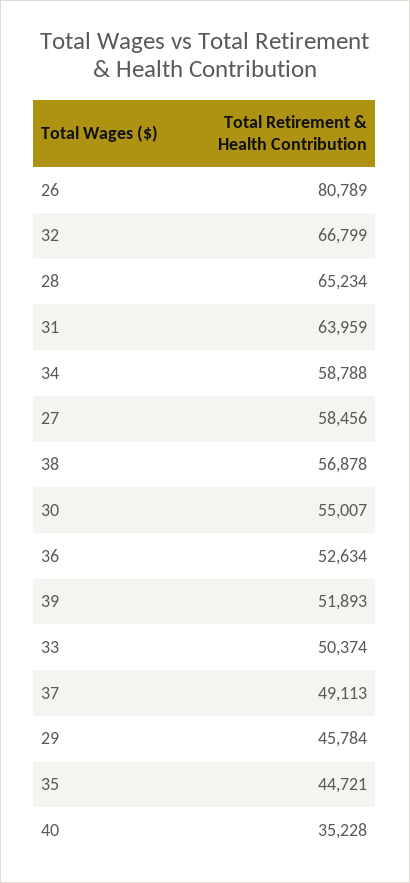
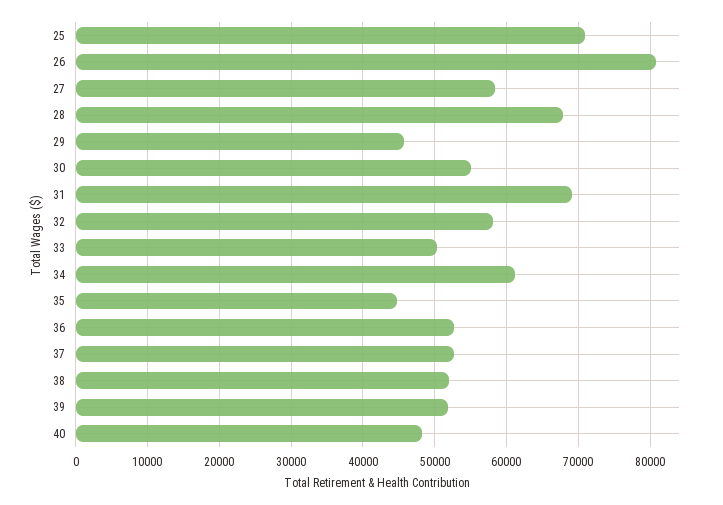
32: 66799 -> 58000
28: 65234 -> 68000
31: 63959 -> 69000
34: 58788 -> 61000
38: 56878 -> 52000
37: 49113 -> 53000
40: 35228 -> 48000
25: none -> 71000

